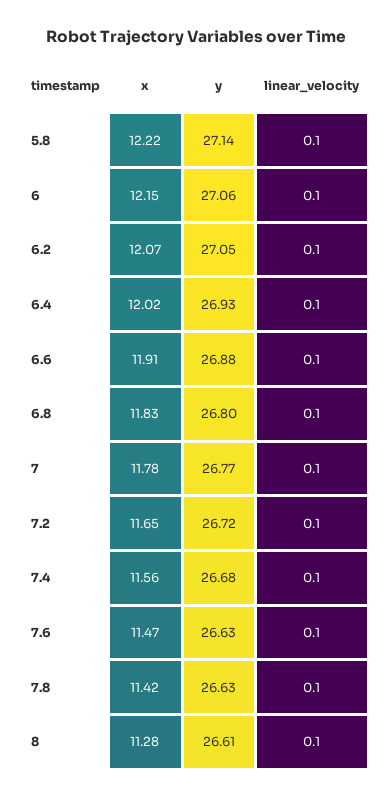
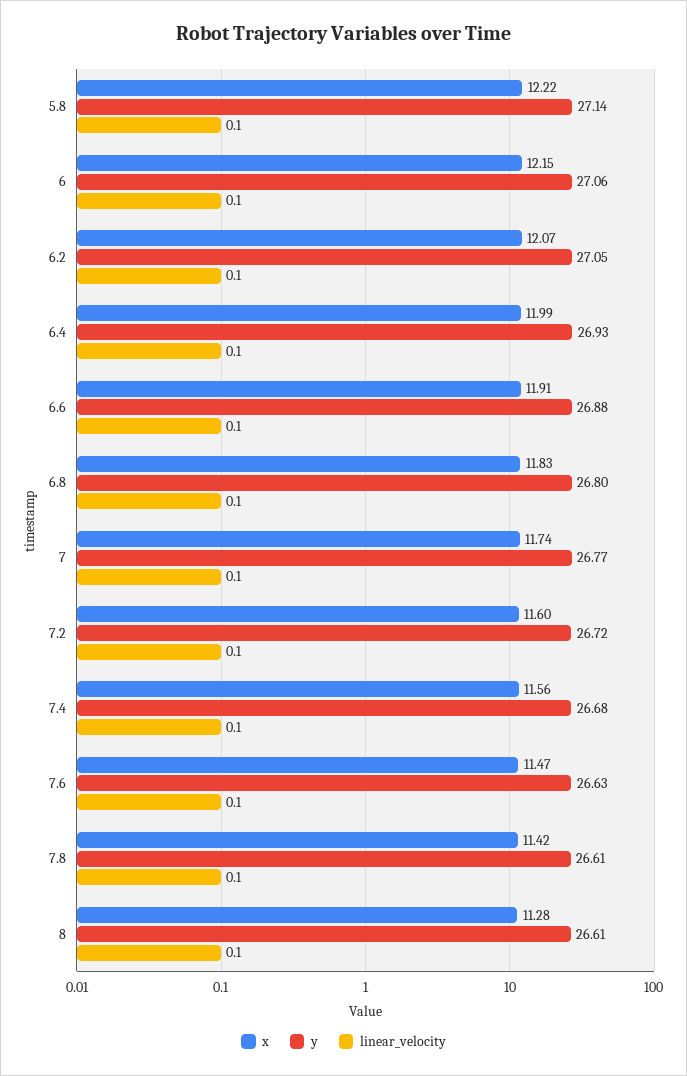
x, 6.4: 12.02 -> 11.99
x, 7: 11.78 -> 11.74
x, 7.2: 11.65 -> 11.6
y, 7.8: 26.63 -> 26.61

